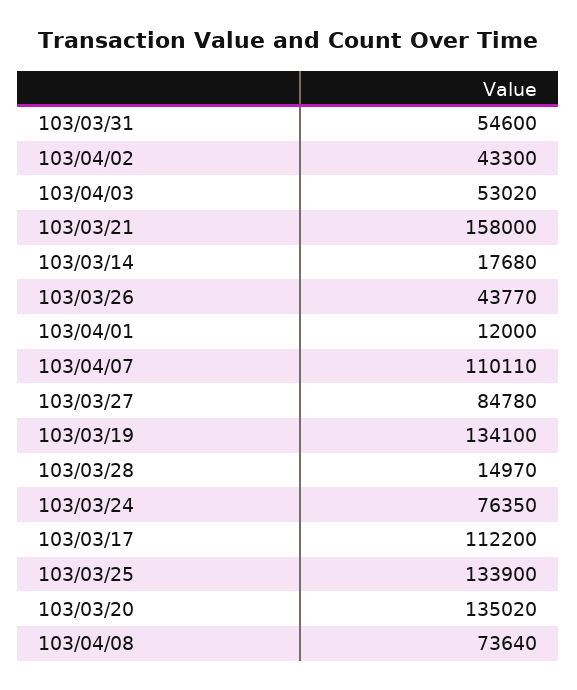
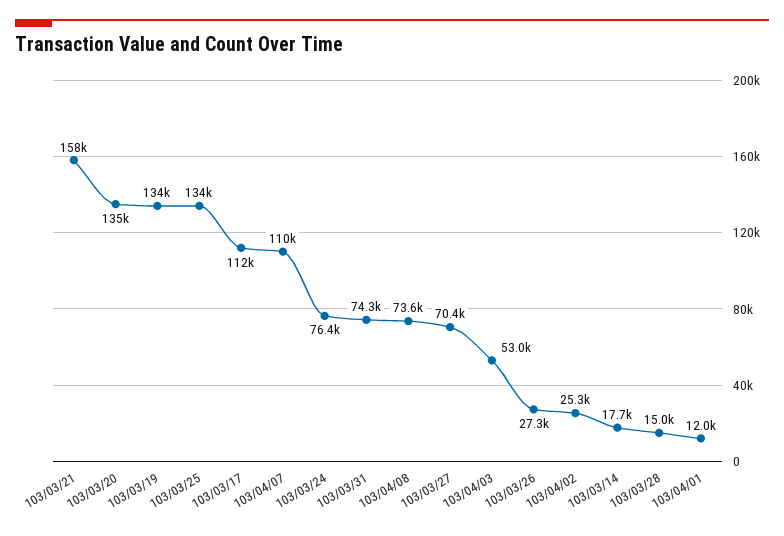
103/03/31: 54600 -> 74300
103/04/02: 43300 -> 25300
103/03/26: 43770 -> 27300
103/03/27: 84780 -> 70400

